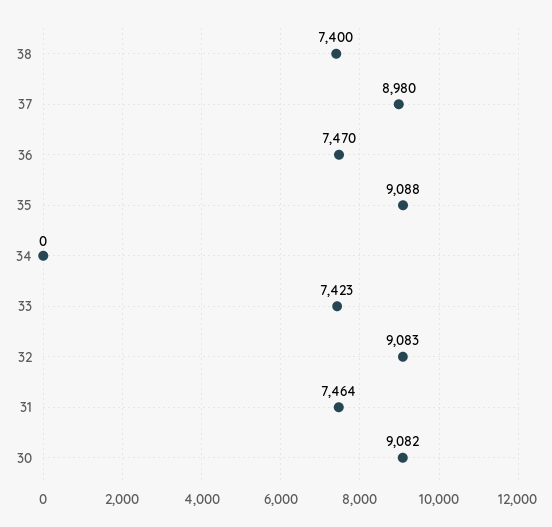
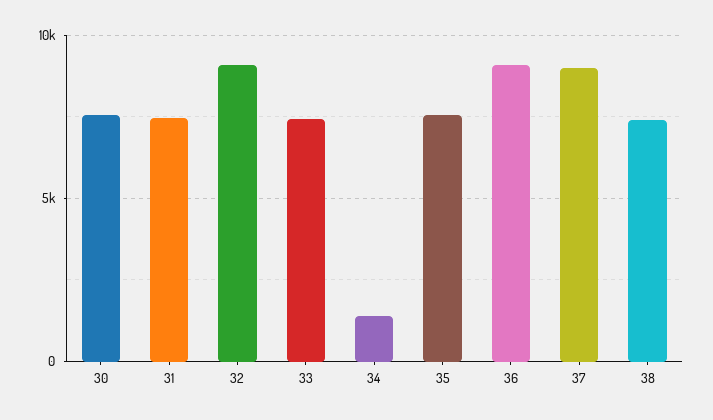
36: 7470 -> 9000
35: 9088 -> 7500
34: 0 -> 1500
30: 9082 -> 7500

